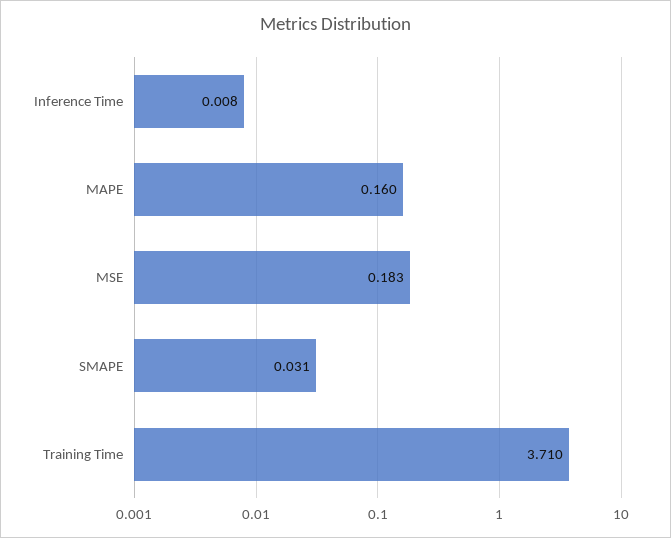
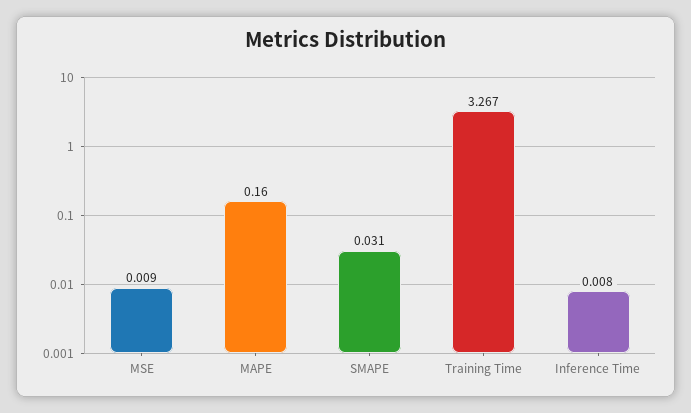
MSE: 0.183 -> 0.009
Training Time: 3.71 -> 3.267

